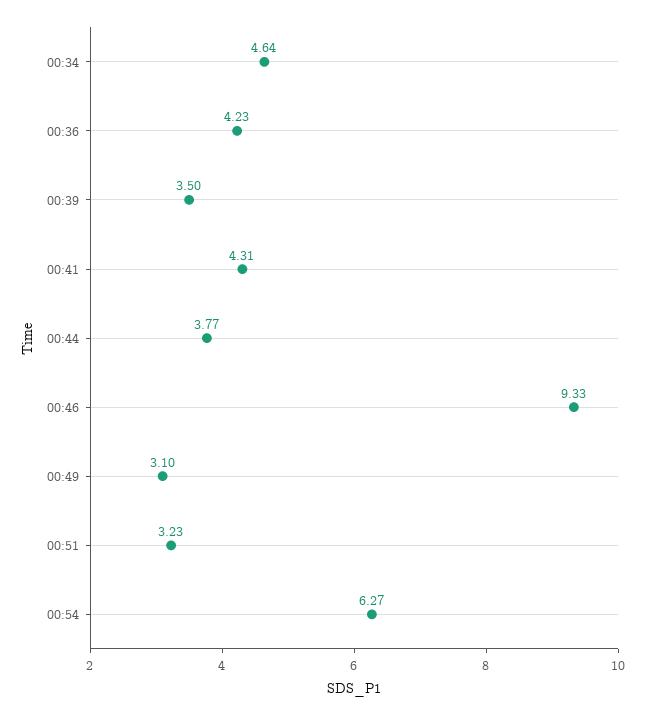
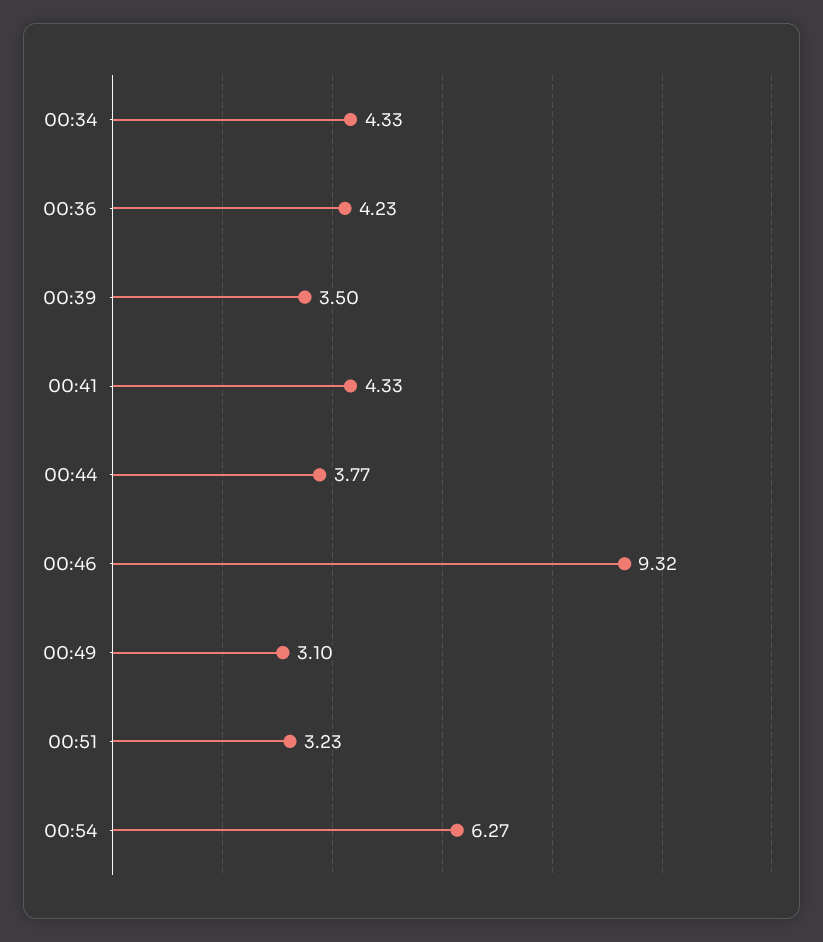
00:34: 4.64 -> 4.33
00:41: 4.31 -> 4.33
00:46: 9.33 -> 9.32

